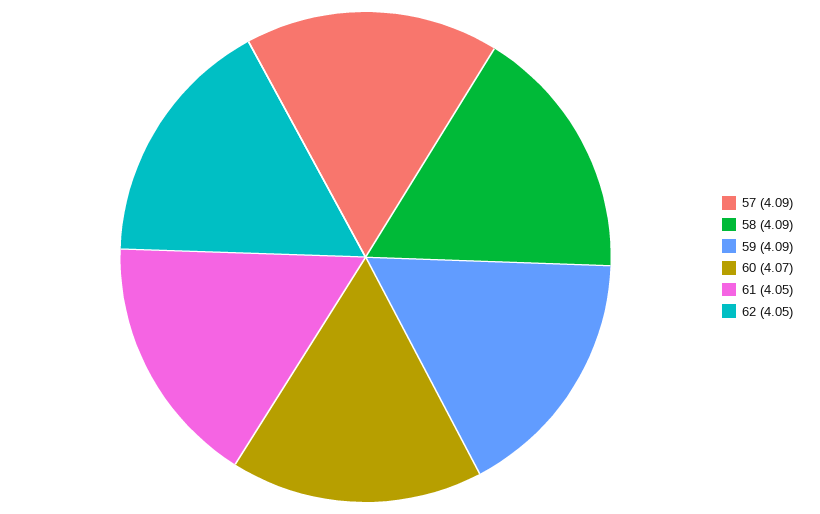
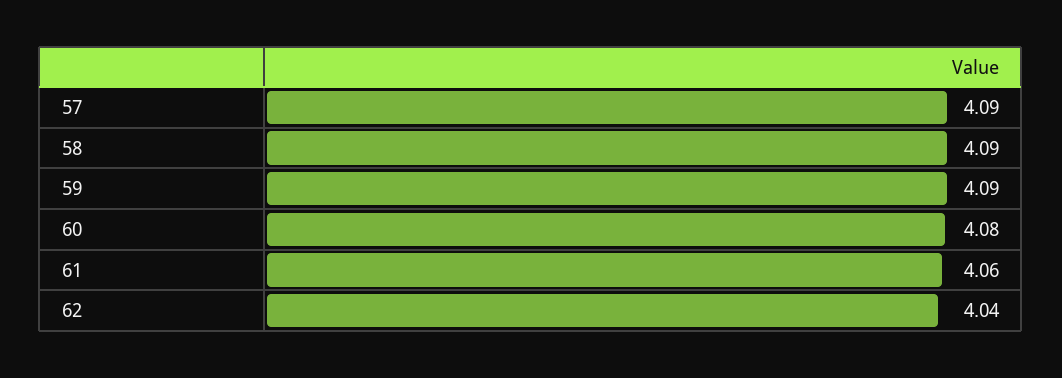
60: 4.07 -> 4.08
61: 4.05 -> 4.06
62: 4.05 -> 4.04

